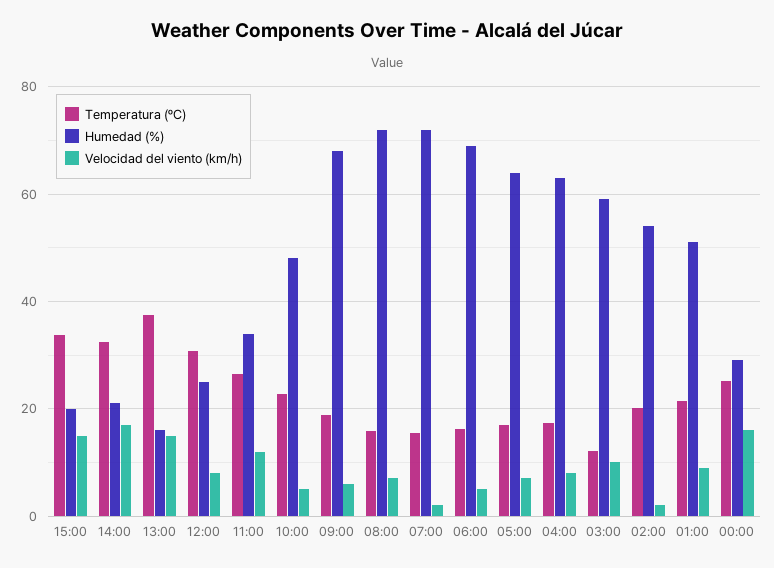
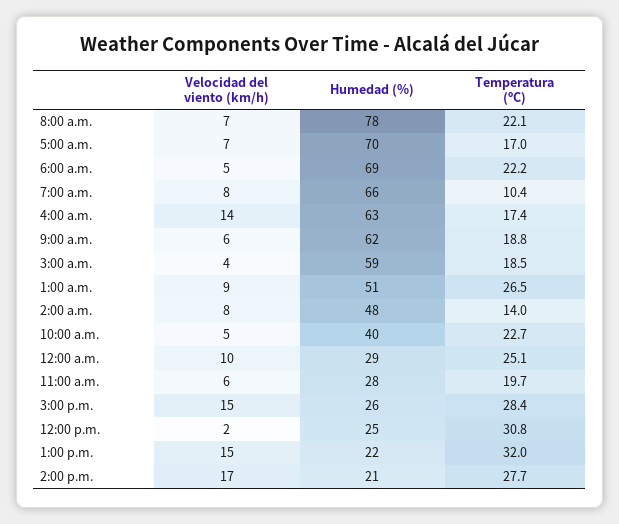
Temperatura (ºC), 15:00: 34 -> 28.4
Humedad (%), 15:00: 20 -> 26
Temperatura (ºC), 14:00: 32 -> 27.7
Temperatura (ºC), 13:00: 38 -> 32
Humedad (%), 13:00: 16 -> 22
Velocidad del viento (km/h), 12:00: 8 -> 2
Temperatura (ºC), 11:00: 26 -> 19.7
Humedad (%), 11:00: 34 -> 28
Velocidad del viento (km/h), 11:00: 12 -> 6
Humedad (%), 10:00: 48 -> 40
Humedad (%), 09:00: 68 -> 62
Temperatura (ºC), 08:00: 16 -> 22.1
Humedad (%), 08:00: 72 -> 78
Temperatura (ºC), 07:00: 16 -> 10.4
Humedad (%), 07:00: 72 -> 66
Velocidad del viento (km/h), 07:00: 2 -> 8
Temperatura (ºC), 06:00: 16 -> 22.2
Humedad (%), 05:00: 64 -> 70
Velocidad del viento (km/h), 04:00: 8 -> 14
Temperatura (ºC), 03:00: 12 -> 18.5
Velocidad del viento (km/h), 03:00: 10 -> 4
Temperatura (ºC), 02:00: 20 -> 14
Humedad (%), 02:00: 54 -> 48
Velocidad del viento (km/h), 02:00: 2 -> 8
Temperatura (ºC), 01:00: 22 -> 26.5
Velocidad del viento (km/h), 00:00: 16 -> 10

